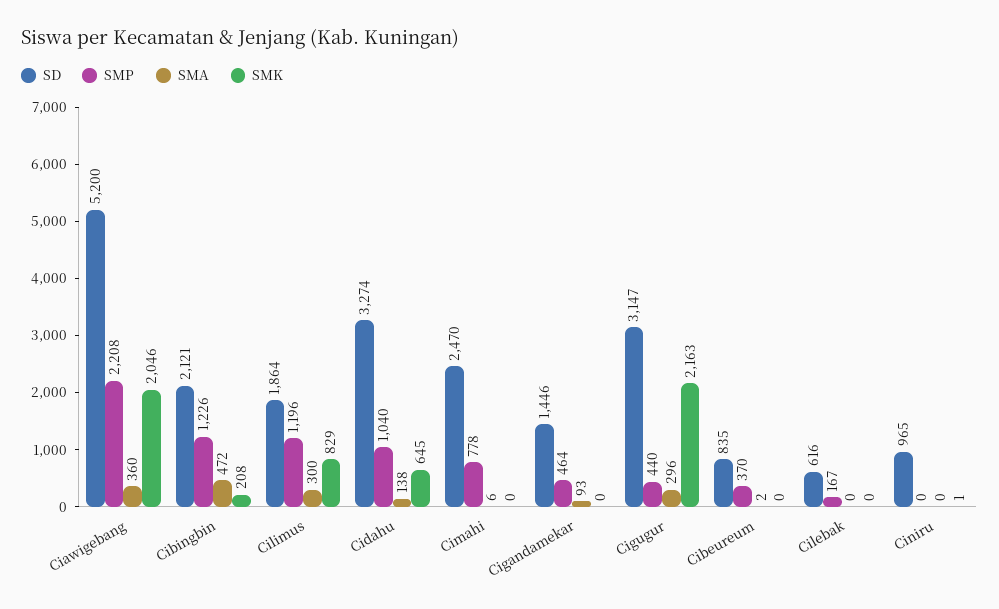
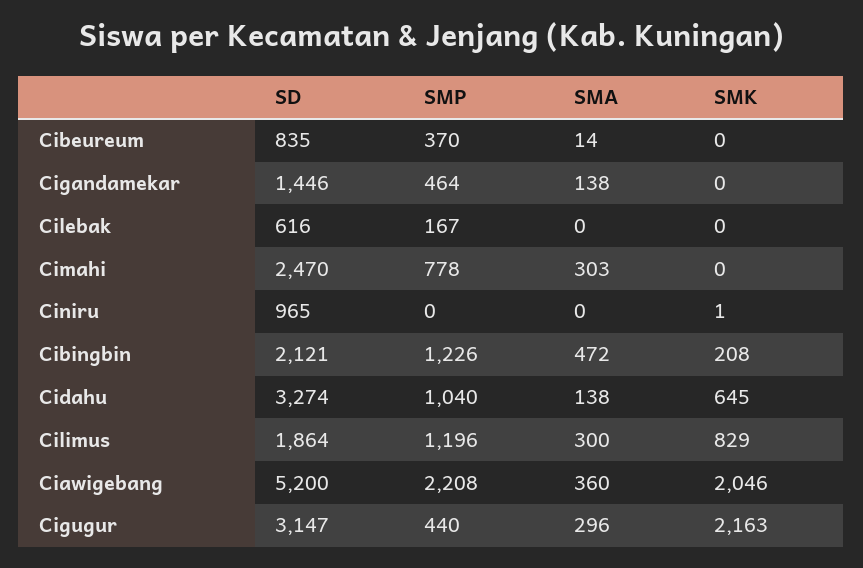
SMA, Cimahi: 6 -> 303
SMA, Cigandamekar: 93 -> 138
SMA, Cibeureum: 2 -> 14

